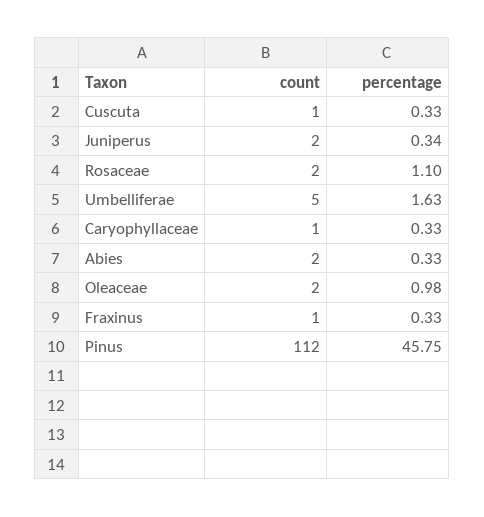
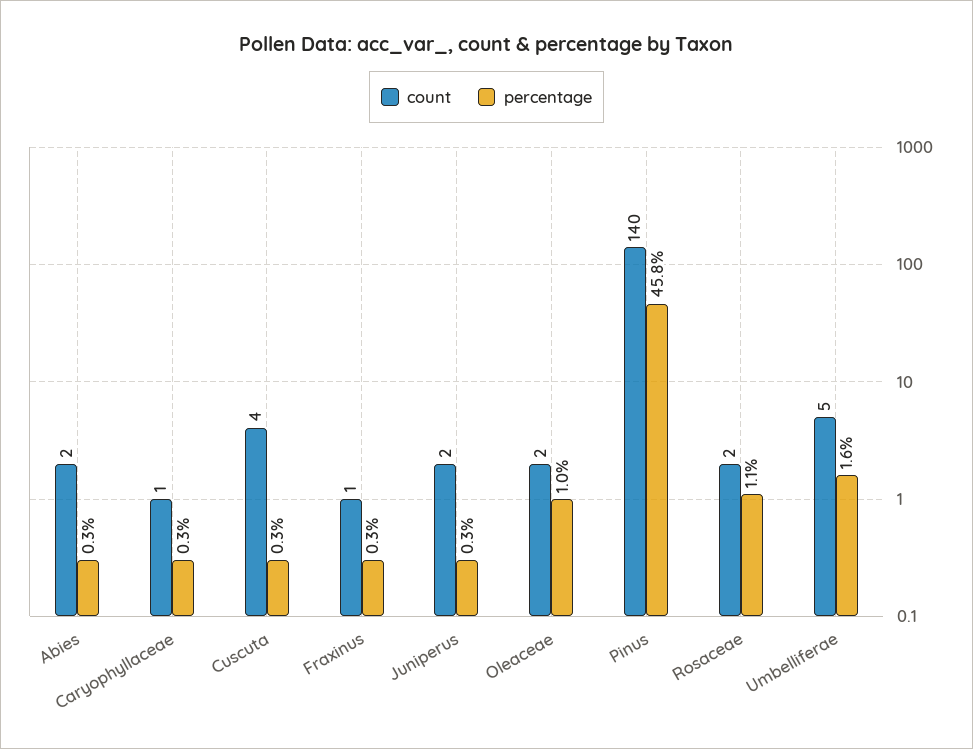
count, Cuscuta: 1 -> 4
count, Pinus: 112 -> 140

